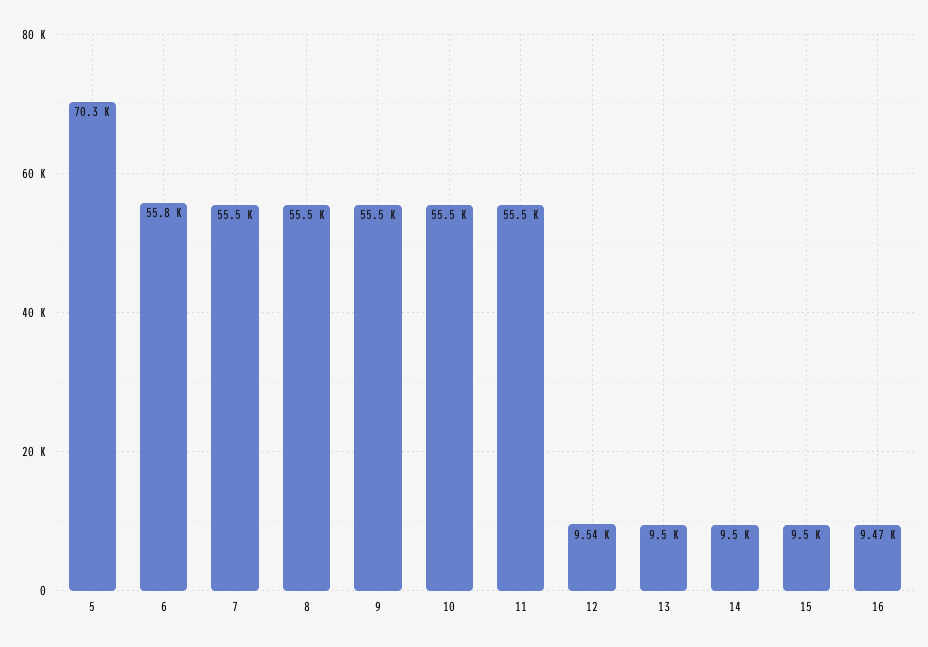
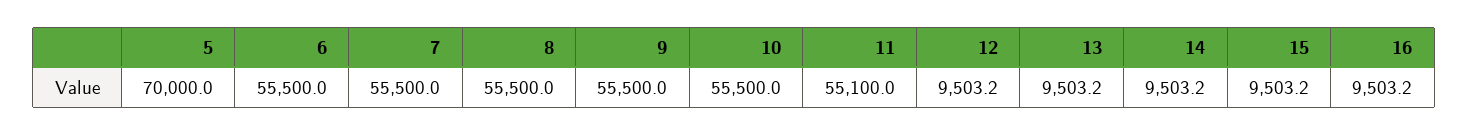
5: 70300 -> 70000
6: 55800 -> 55500
11: 55500 -> 55100
12: 9540 -> 9503.2
16: 9470 -> 9503.2

